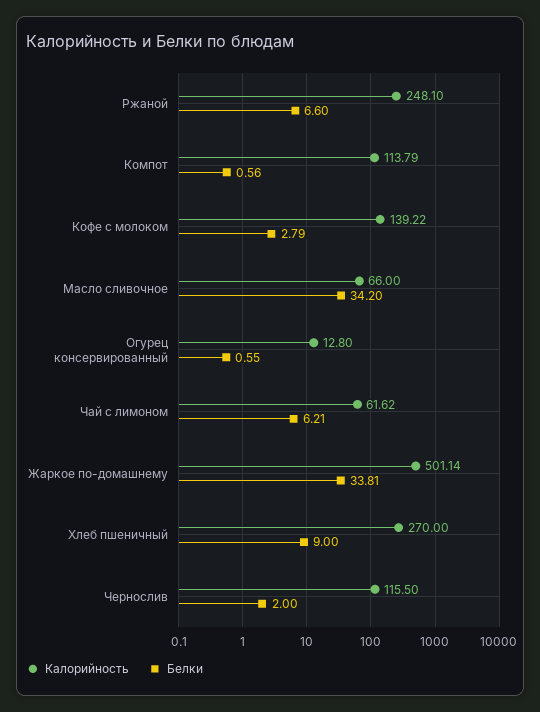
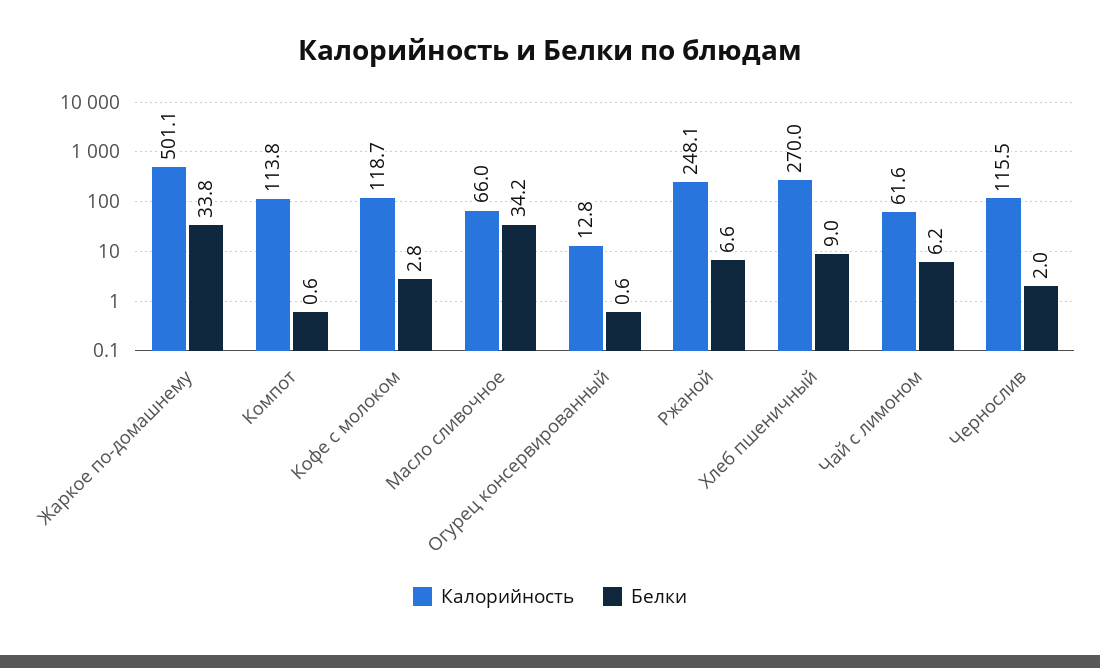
Калорийность, Кофе с молоком: 139.22 -> 118.7

